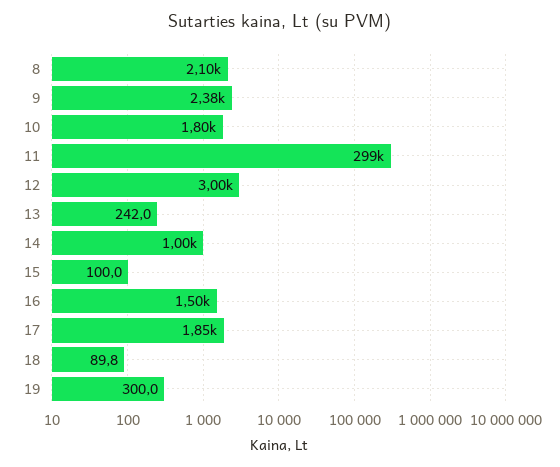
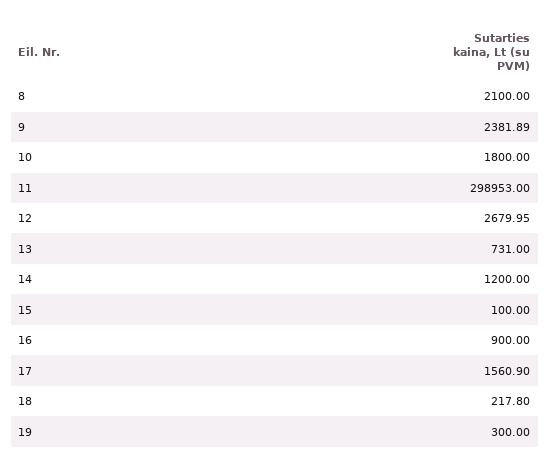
12: 3000 -> 2679.95
13: 242 -> 731
14: 1000 -> 1200
16: 1500 -> 900
17: 1850 -> 1560.9
18: 89.8 -> 217.8

